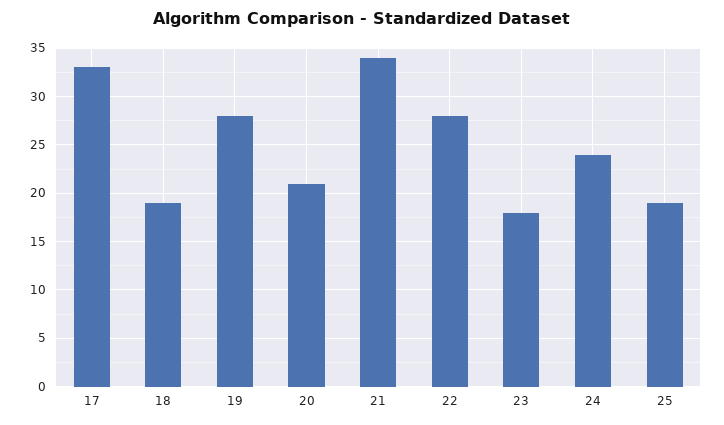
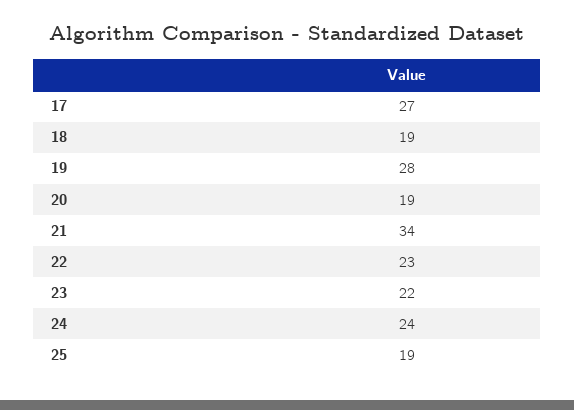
17: 33 -> 27
20: 21 -> 19
22: 28 -> 23
23: 18 -> 22

